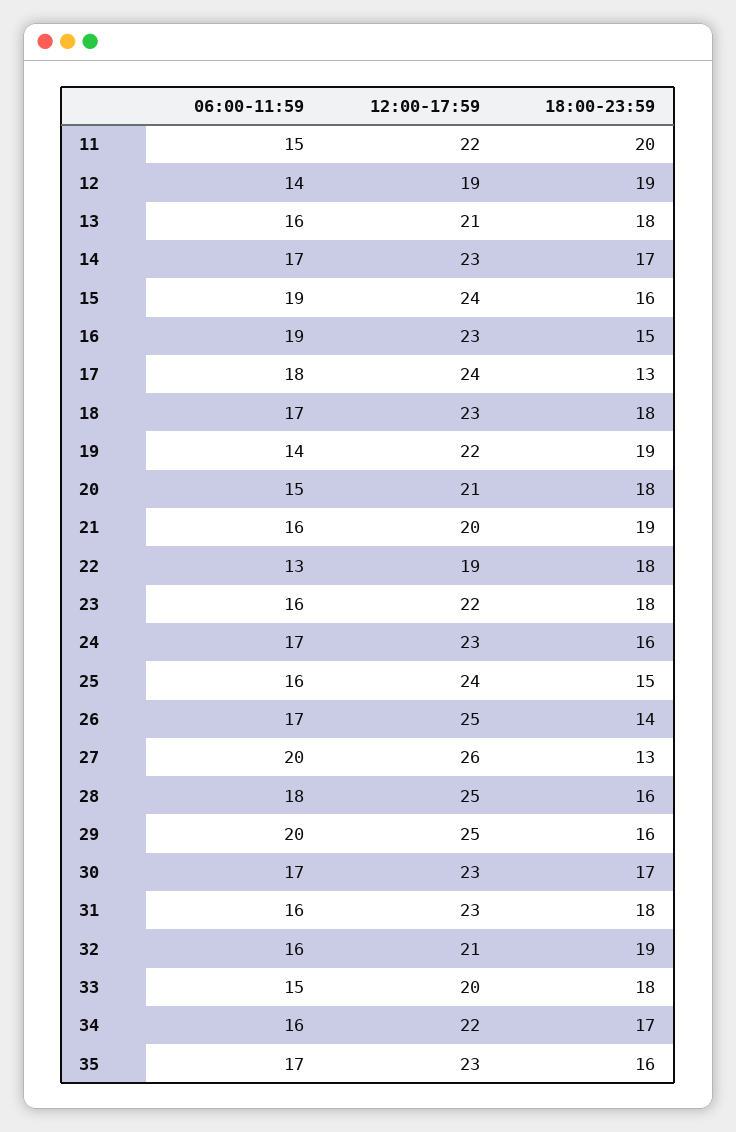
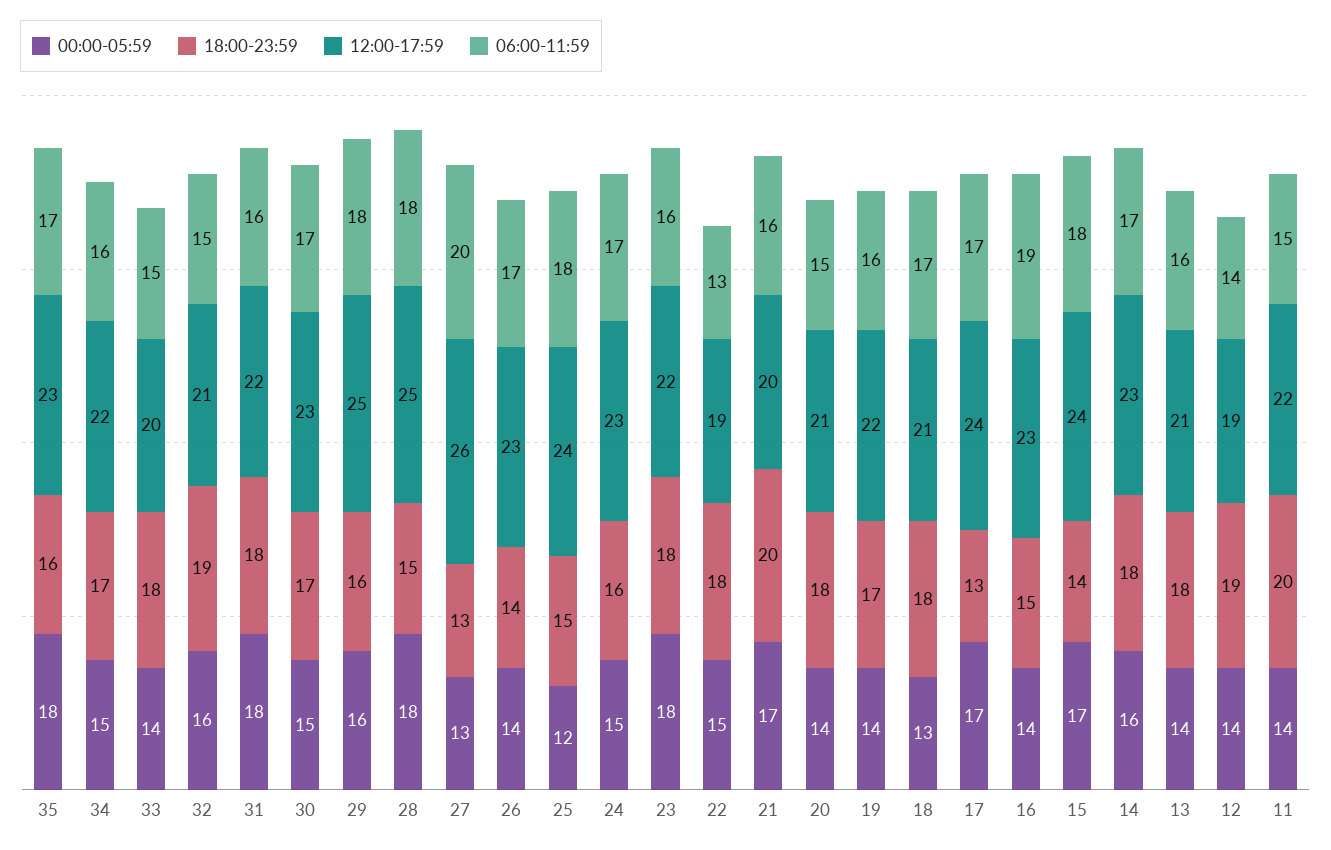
18:00-23:59, 14: 17 -> 18
06:00-11:59, 15: 19 -> 18
18:00-23:59, 15: 16 -> 14
06:00-11:59, 17: 18 -> 17
12:00-17:59, 18: 23 -> 21
06:00-11:59, 19: 14 -> 16
18:00-23:59, 19: 19 -> 17
18:00-23:59, 21: 19 -> 20
06:00-11:59, 25: 16 -> 18
12:00-17:59, 26: 25 -> 23
18:00-23:59, 28: 16 -> 15
06:00-11:59, 29: 20 -> 18
12:00-17:59, 31: 23 -> 22
06:00-11:59, 32: 16 -> 15
00:00-05:59, 35: none -> 18
00:00-05:59, 34: none -> 15
00:00-05:59, 33: none -> 14
00:00-05:59, 32: none -> 16
00:00-05:59, 31: none -> 18
00:00-05:59, 30: none -> 15
00:00-05:59, 29: none -> 16
00:00-05:59, 28: none -> 18
00:00-05:59, 27: none -> 13
00:00-05:59, 26: none -> 14
00:00-05:59, 25: none -> 12
00:00-05:59, 24: none -> 15
00:00-05:59, 23: none -> 18
00:00-05:59, 22: none -> 15
00:00-05:59, 21: none -> 17
00:00-05:59, 20: none -> 14
00:00-05:59, 19: none -> 14
00:00-05:59, 18: none -> 13
00:00-05:59, 17: none -> 17
00:00-05:59, 16: none -> 14
00:00-05:59, 15: none -> 17
00:00-05:59, 14: none -> 16
00:00-05:59, 13: none -> 14
00:00-05:59, 12: none -> 14
00:00-05:59, 11: none -> 14

